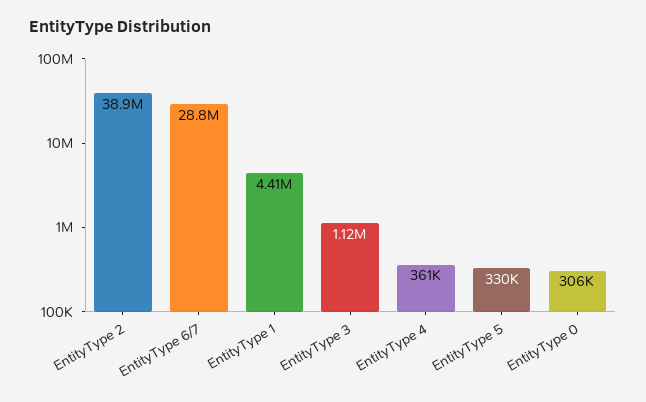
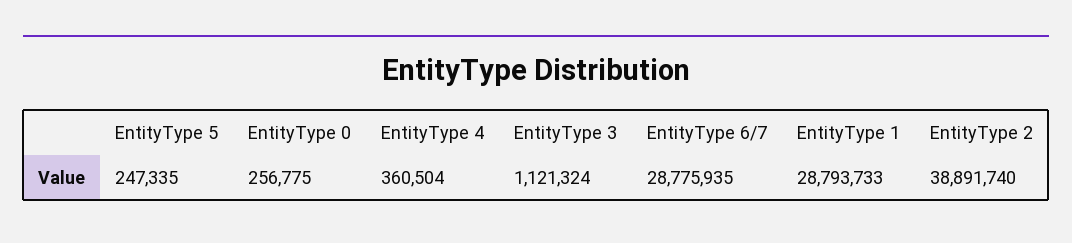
EntityType 1: 4410000 -> 28793733
EntityType 5: 330000 -> 247335
EntityType 0: 306000 -> 256775

